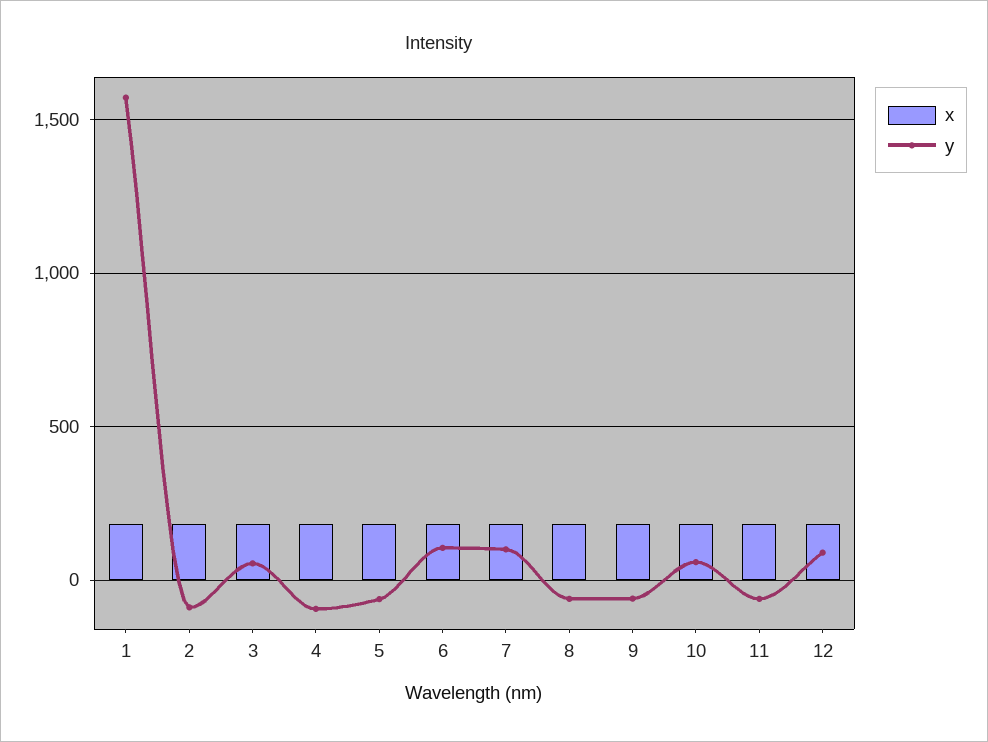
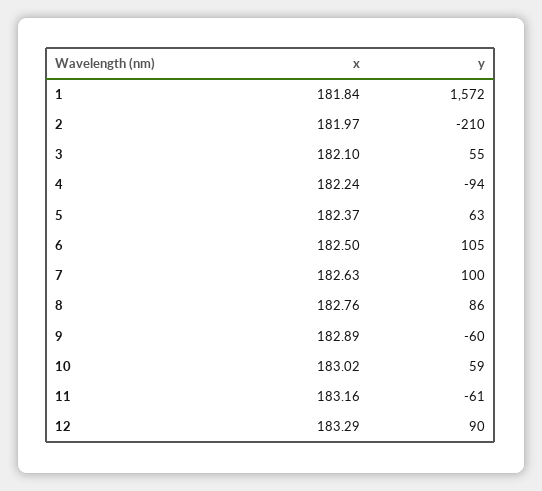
y, 2: -100 -> -210
y, 5: -50 -> 63
y, 8: -50 -> 86

